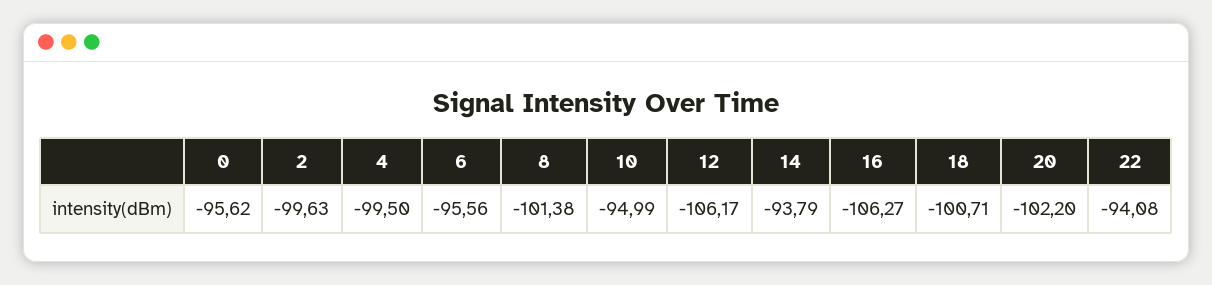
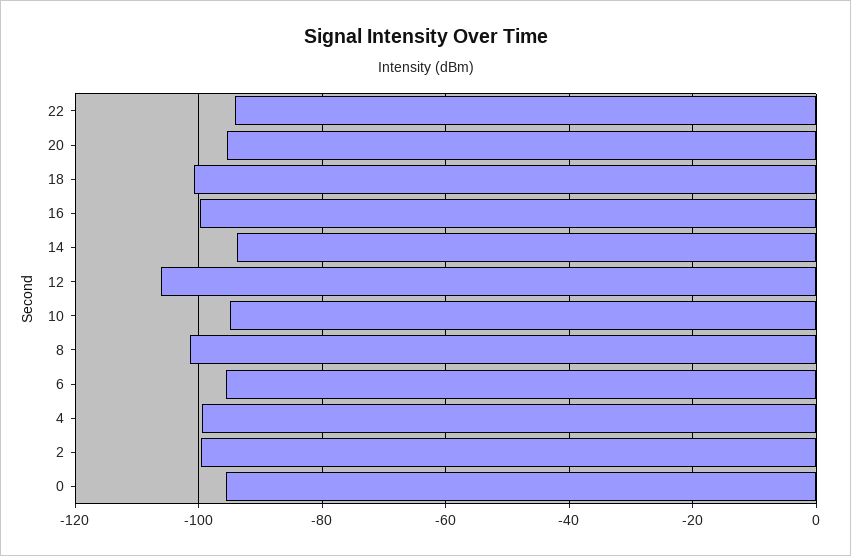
16: -106.27 -> -100
20: -102.2 -> -96

